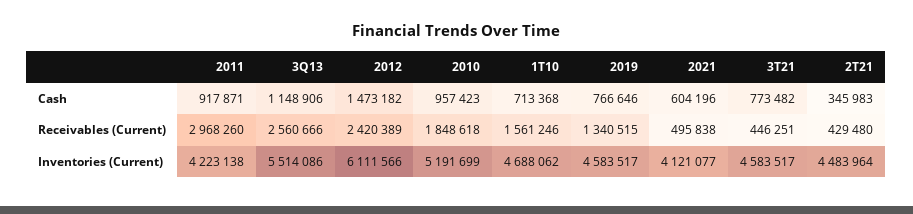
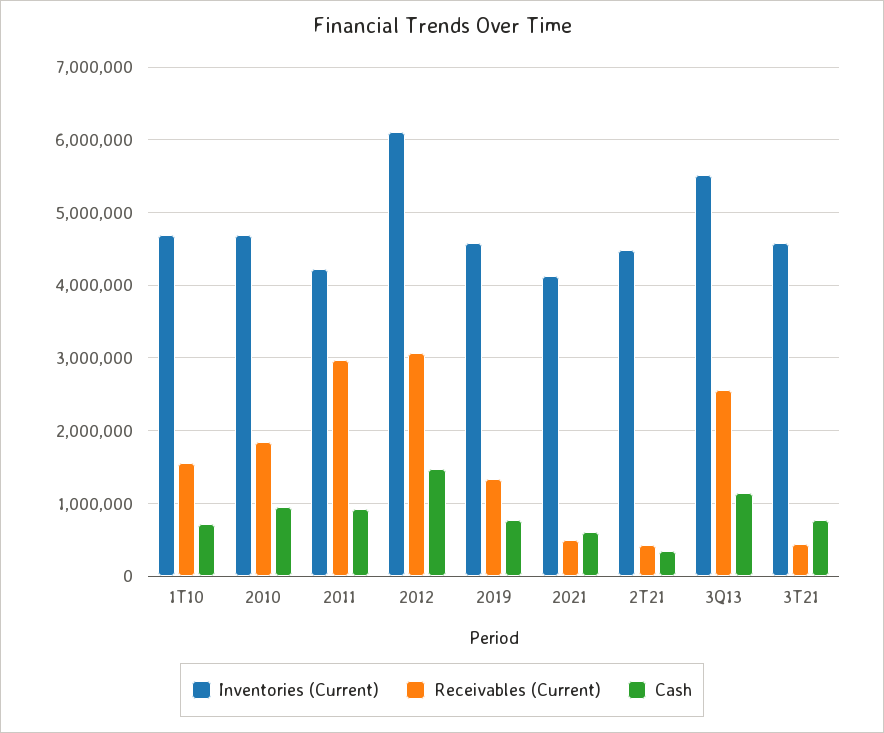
Receivables (Current), 2012: 2420389 -> 3100000
Inventories (Current), 2010: 5191699 -> 4700000

